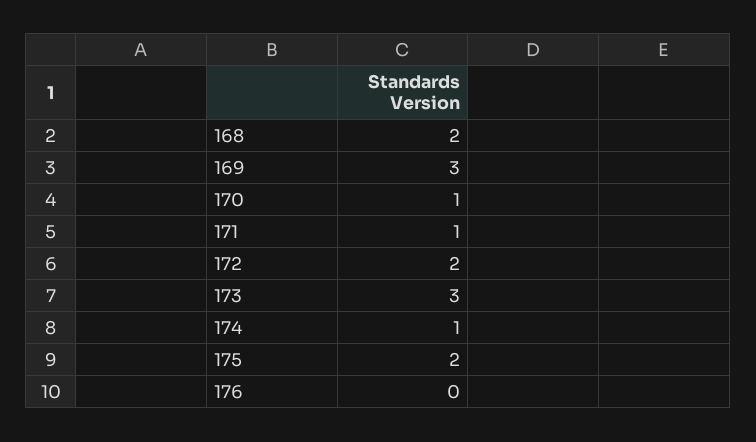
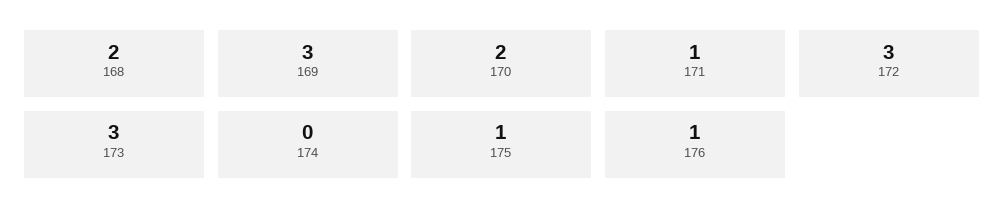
170: 1 -> 2
172: 2 -> 3
174: 1 -> 0
175: 2 -> 1
176: 0 -> 1

